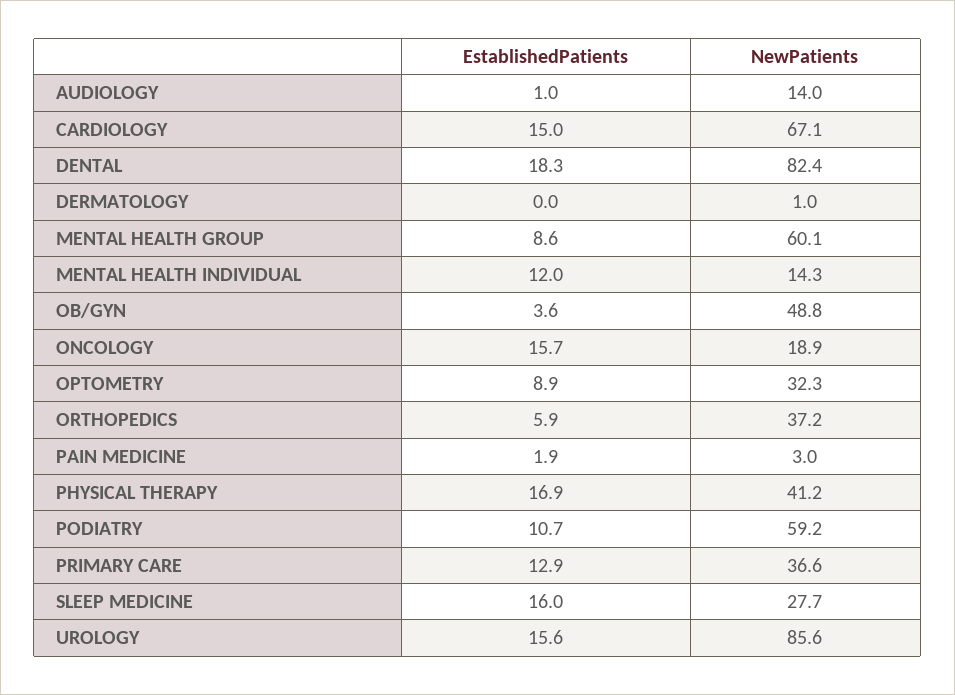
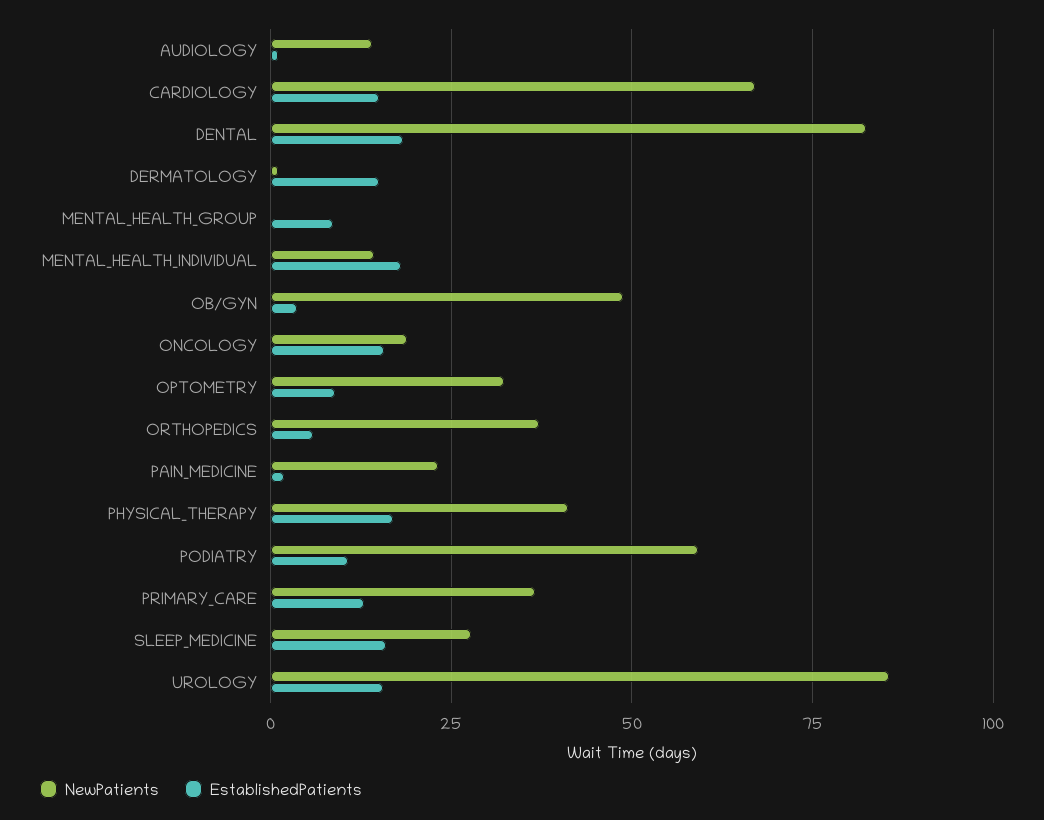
EstablishedPatients, DERMATOLOGY: 0 -> 15
NewPatients, MENTAL HEALTH GROUP: 60.1 -> 0
EstablishedPatients, MENTAL HEALTH INDIVIDUAL: 12 -> 17.5
NewPatients, PAIN MEDICINE: 3 -> 22.5

